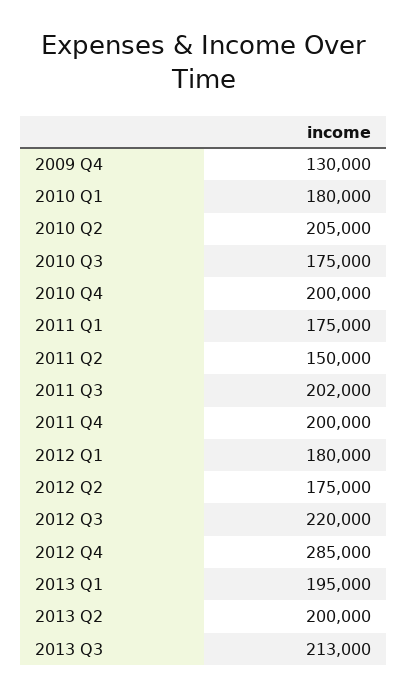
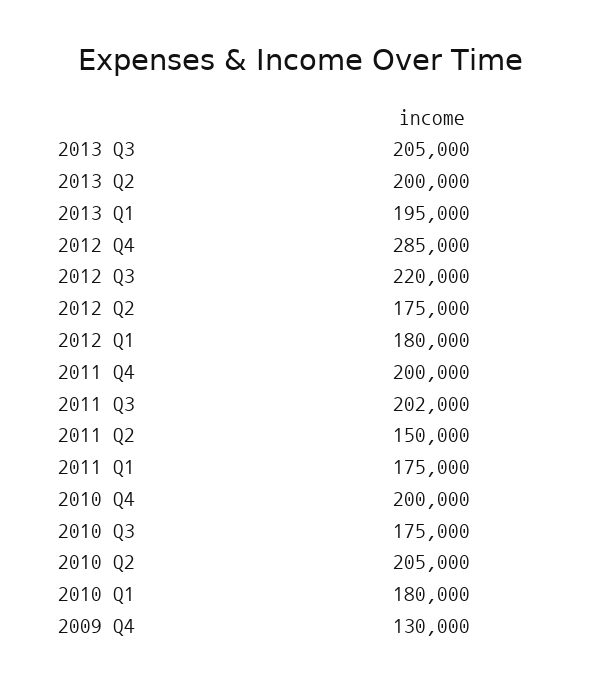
2013 Q3: 213000 -> 205000

